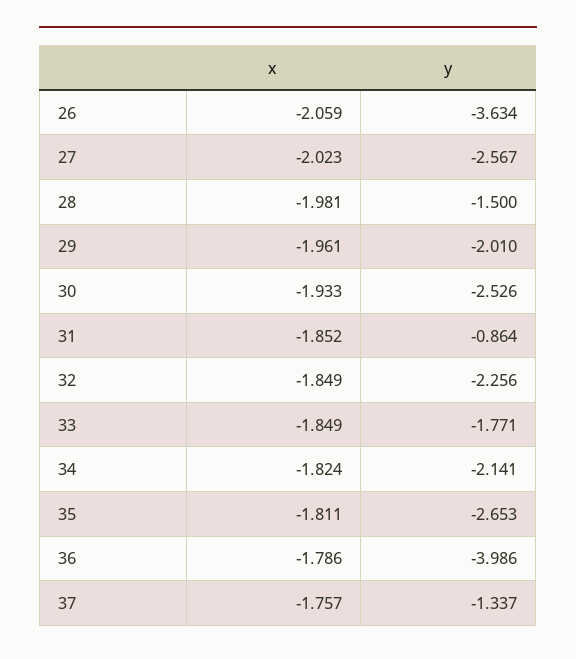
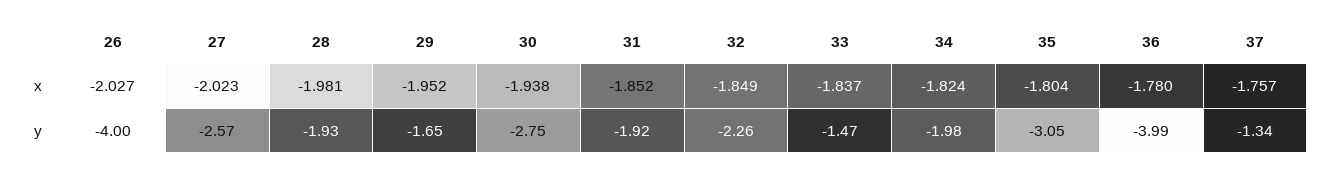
x, 26: -2.059 -> -2.027
y, 26: -3.634 -> -4
y, 28: -1.5 -> -1.93
x, 29: -1.961 -> -1.952
y, 29: -2.01 -> -1.65
x, 30: -1.933 -> -1.938
y, 30: -2.526 -> -2.75
y, 31: -0.864 -> -1.92
x, 33: -1.849 -> -1.837
y, 33: -1.771 -> -1.47
y, 34: -2.141 -> -1.98
x, 35: -1.811 -> -1.804
y, 35: -2.653 -> -3.05
x, 36: -1.786 -> -1.78

